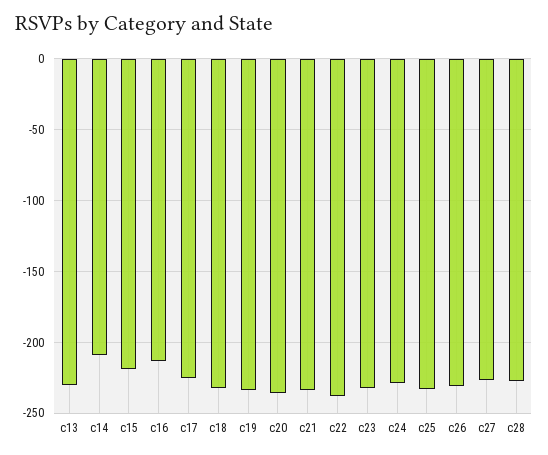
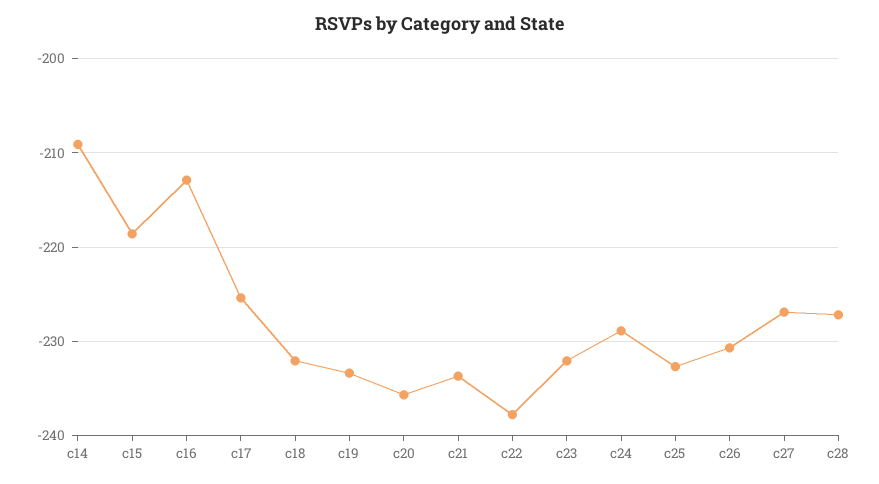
c13: -230 -> none

